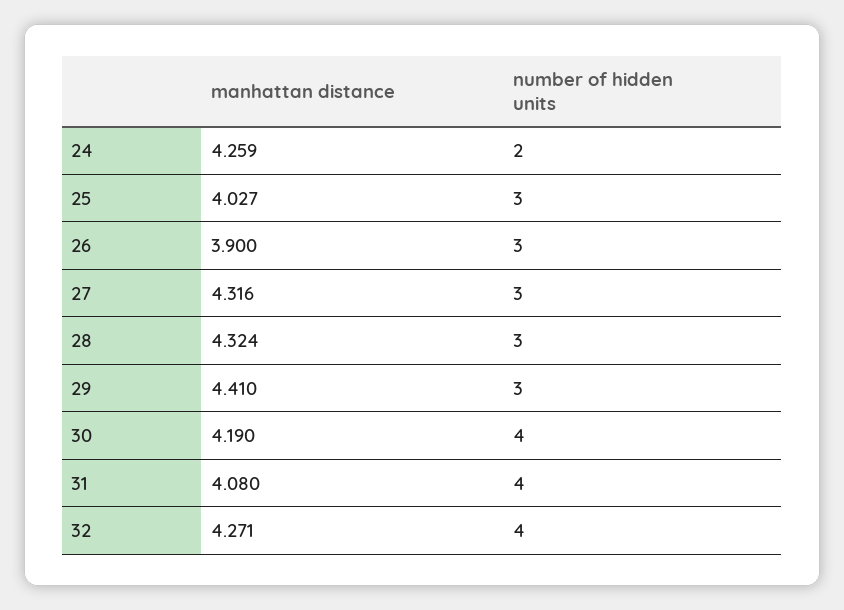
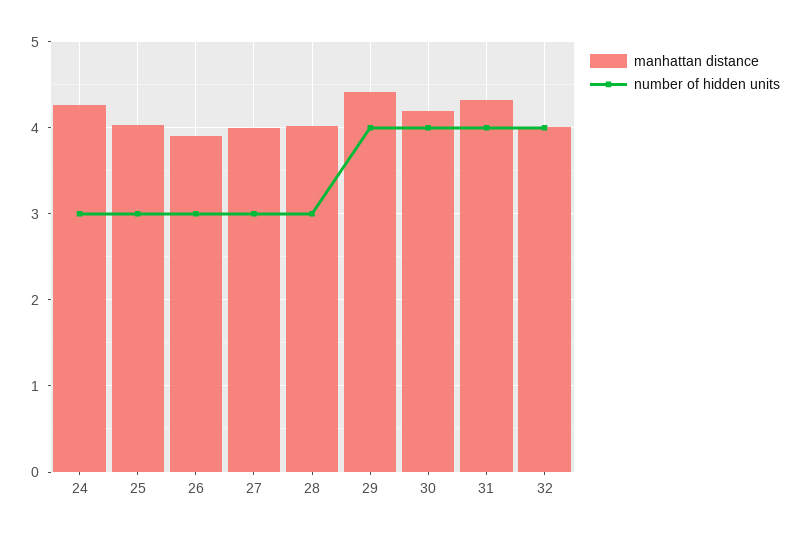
number of hidden units, 24: 2 -> 3
manhattan distance, 27: 4.316 -> 4
manhattan distance, 28: 4.324 -> 4
number of hidden units, 29: 3 -> 4
manhattan distance, 31: 4.08 -> 4.3
manhattan distance, 32: 4.271 -> 4

